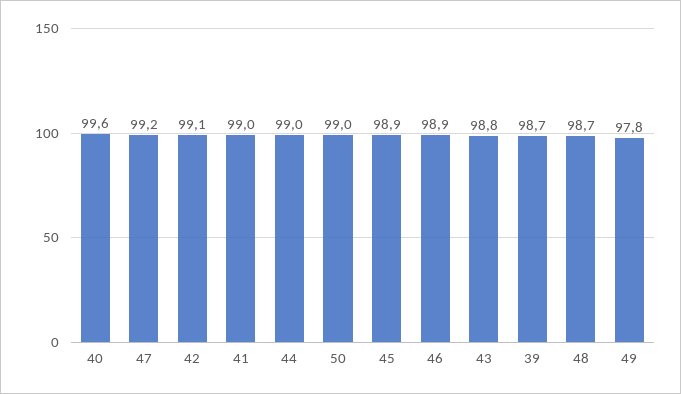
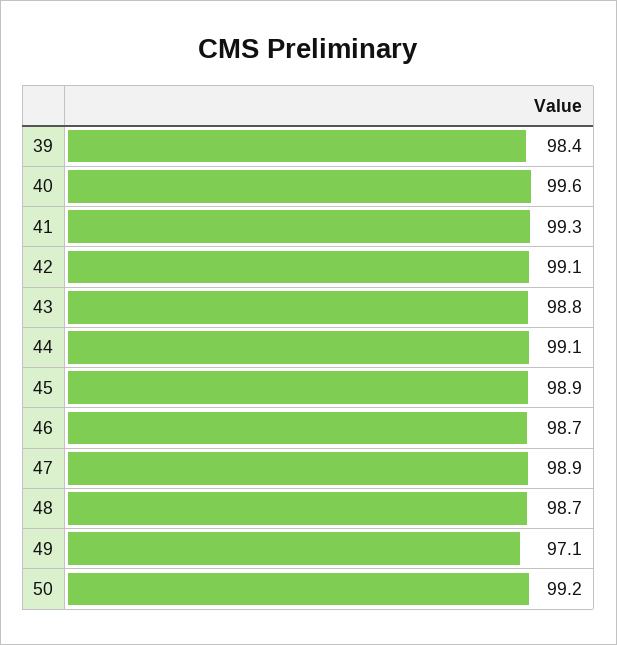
47: 99.2 -> 98.9
41: 99 -> 99.3
44: 99 -> 99.1
50: 99 -> 99.2
46: 98.9 -> 98.7
39: 98.7 -> 98.4
49: 97.8 -> 97.1

